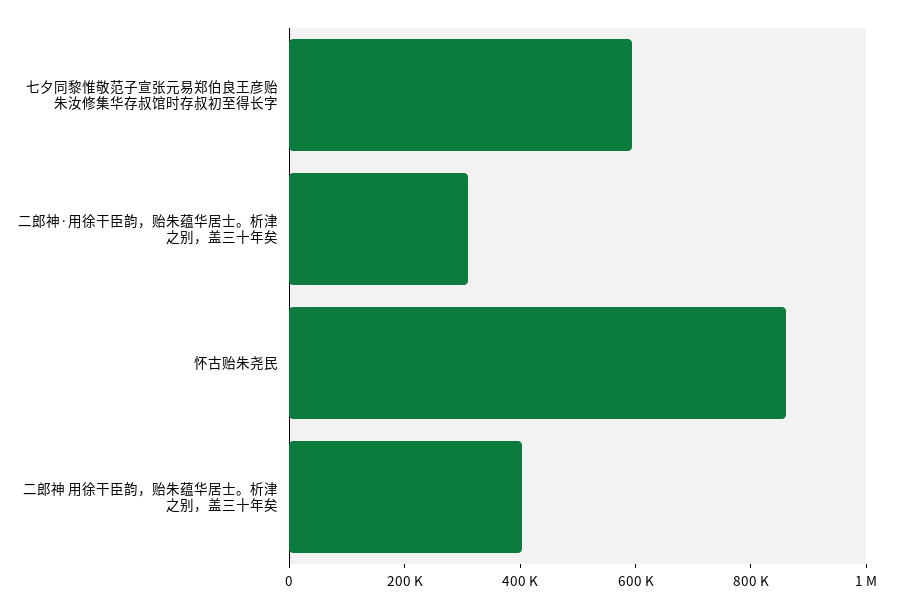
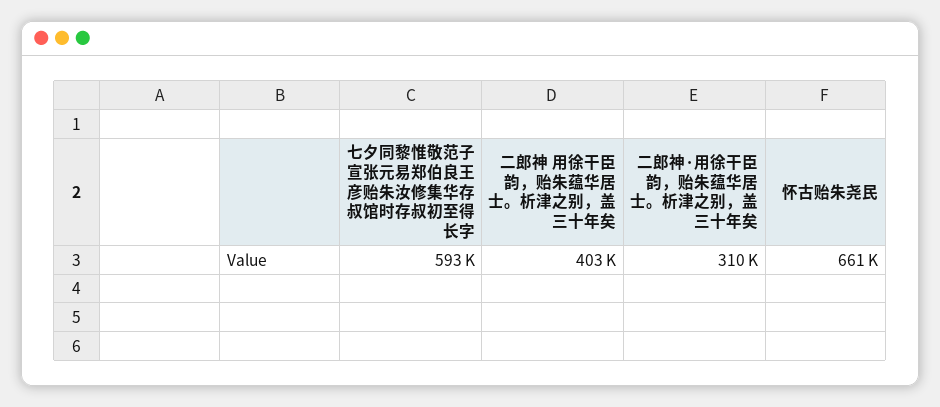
怀古贻朱尧民: 850000 -> 661000

